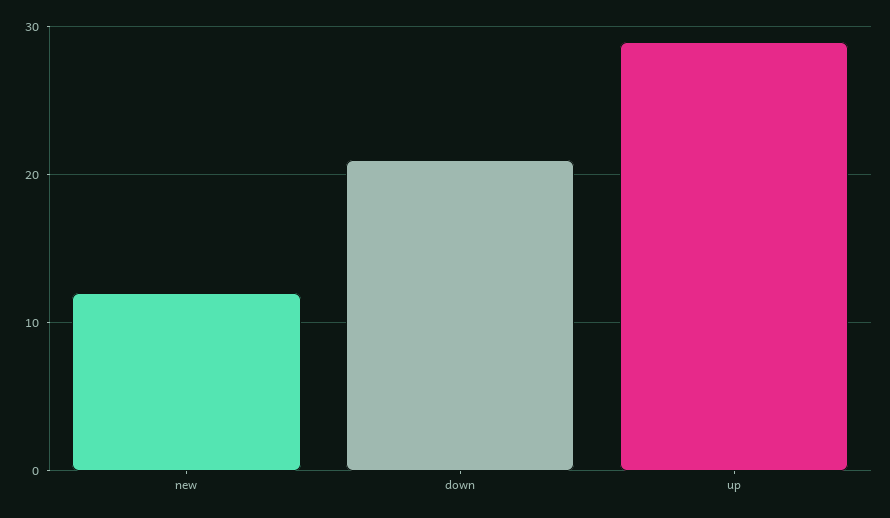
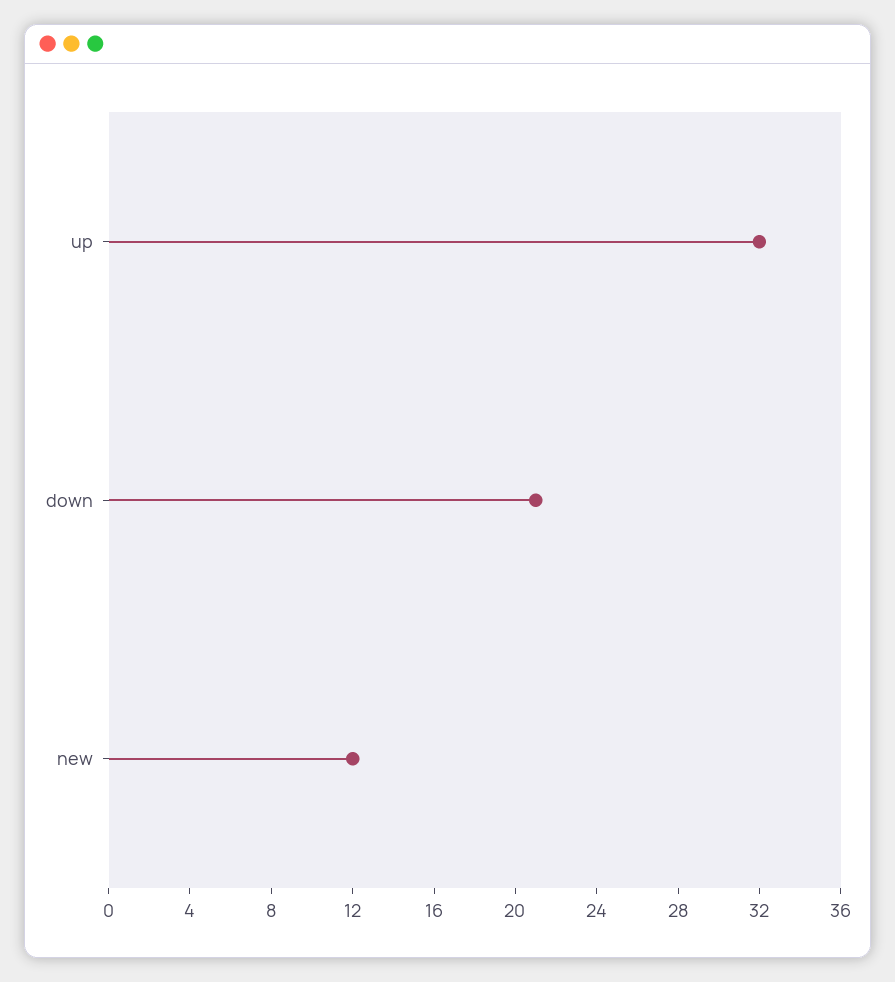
up: 29 -> 32

